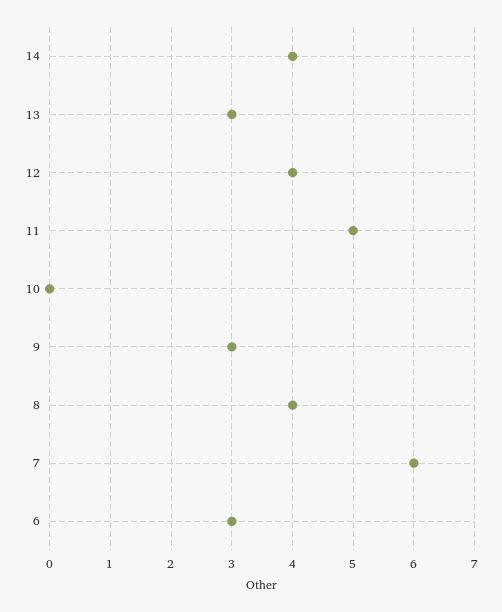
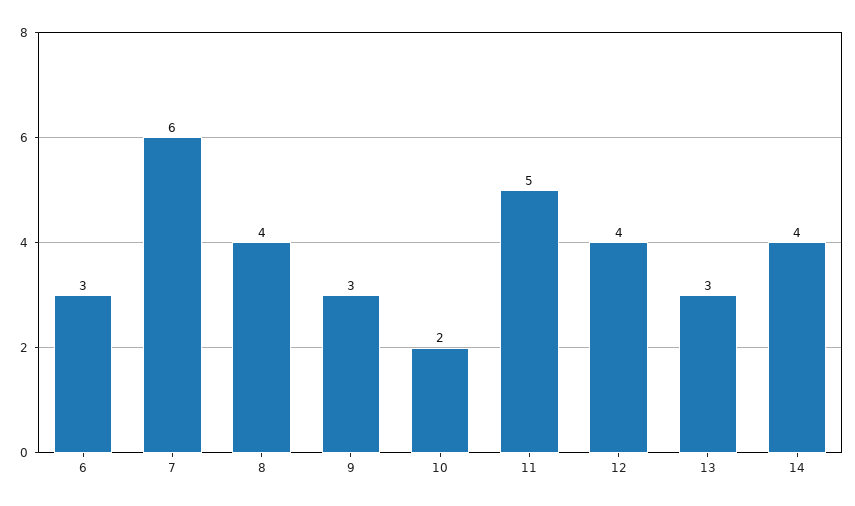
10: 0 -> 2

